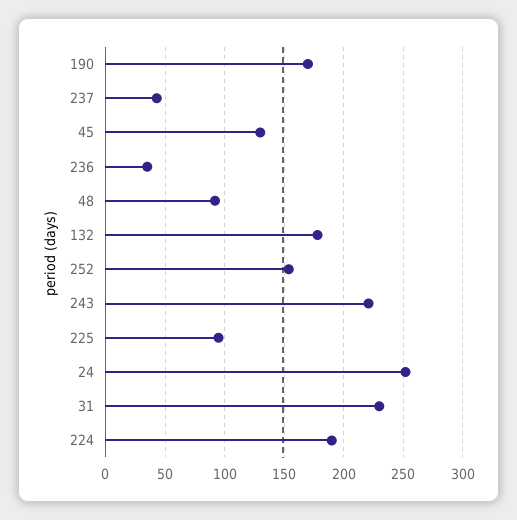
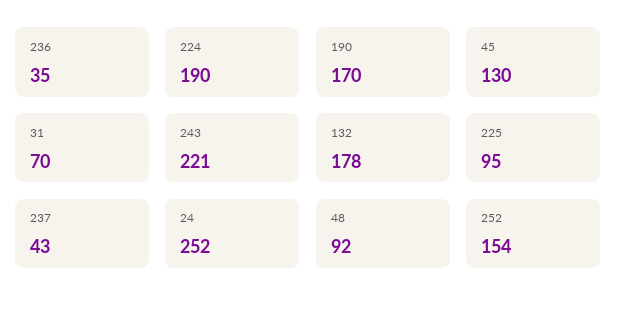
31: 230 -> 70

